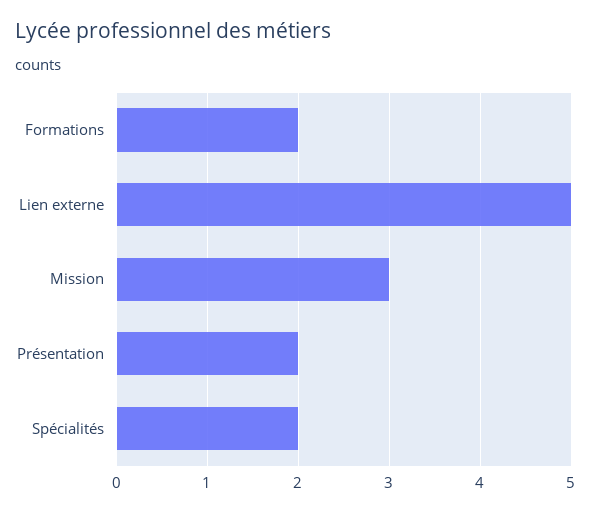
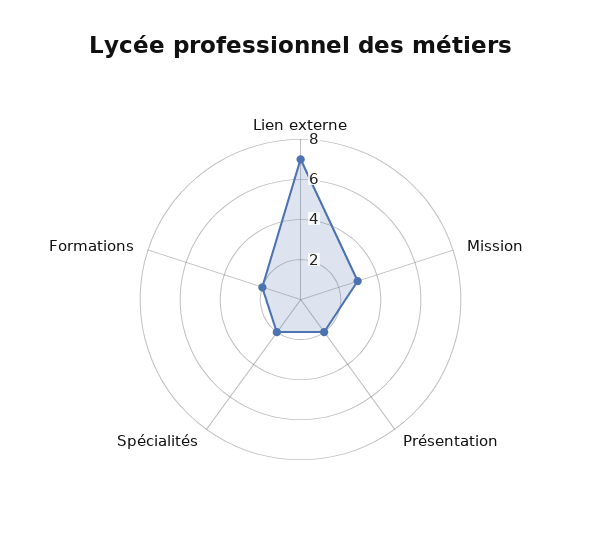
Lien externe: 5 -> 7

